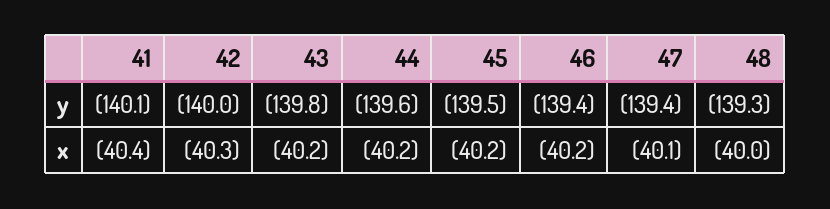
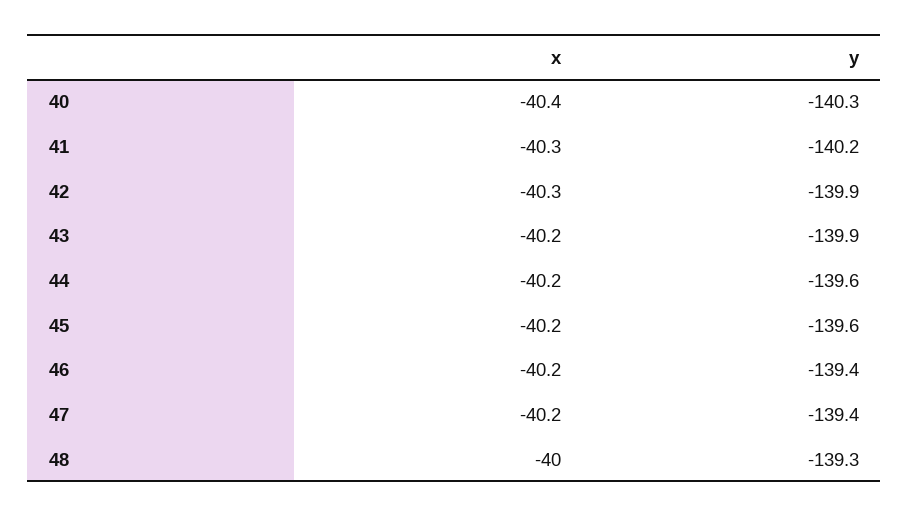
41, y: -140.1 -> -140.2
42, y: -140 -> -139.9
43, y: -139.8 -> -139.9
45, y: -139.5 -> -139.6
41, x: -40.4 -> -40.3
47, x: -40.1 -> -40.2
40, x: none -> -40.4
40, y: none -> -140.3

